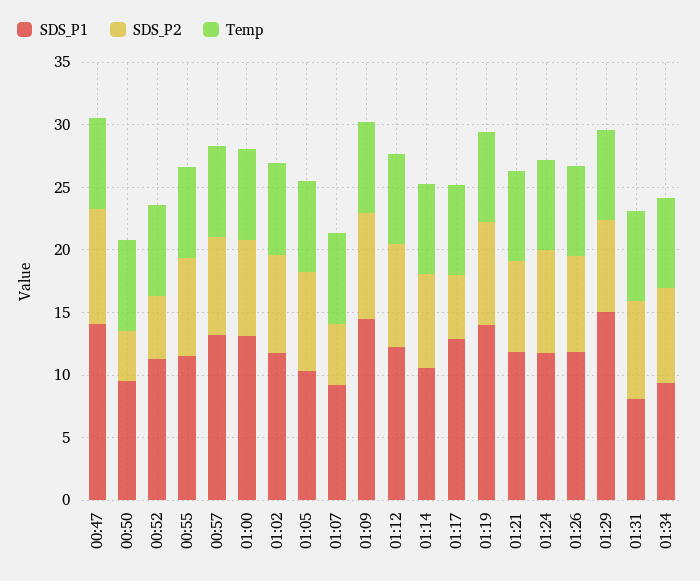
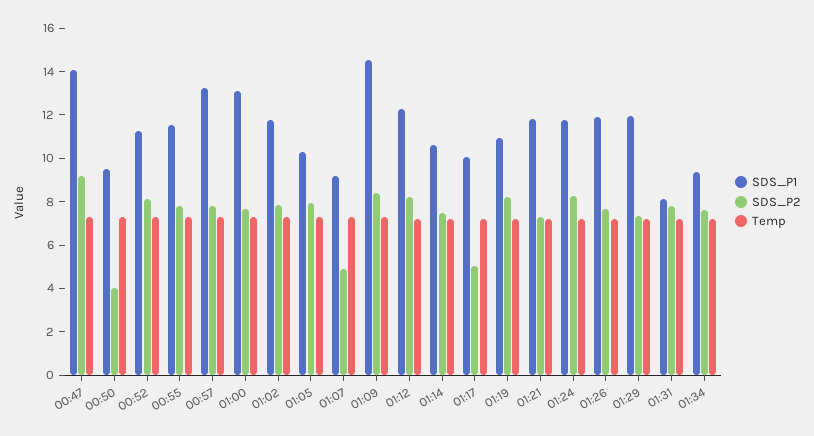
SDS_P2, 00:52: 5 -> 8
SDS_P1, 01:17: 13 -> 10
SDS_P1, 01:19: 14 -> 11
SDS_P1, 01:29: 15 -> 12

